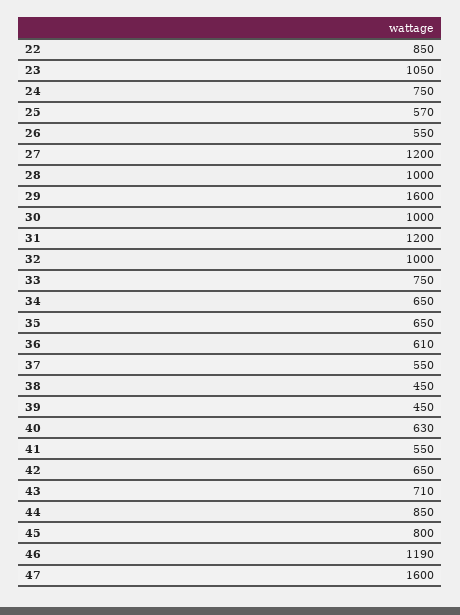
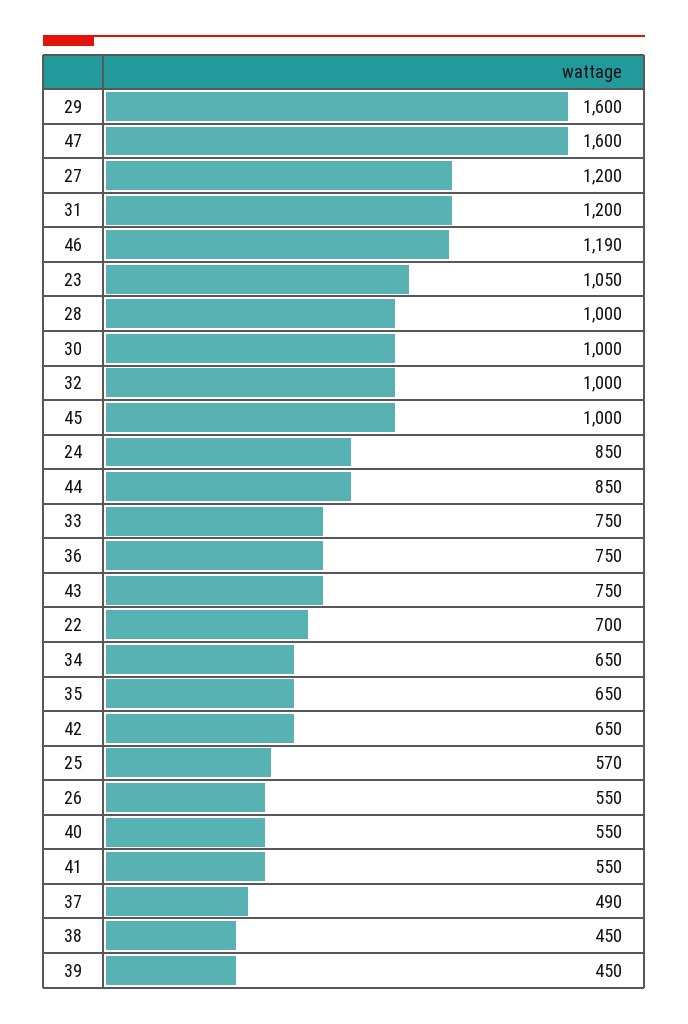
22: 850 -> 700
24: 750 -> 850
36: 610 -> 750
37: 550 -> 490
40: 630 -> 550
43: 710 -> 750
45: 800 -> 1000

